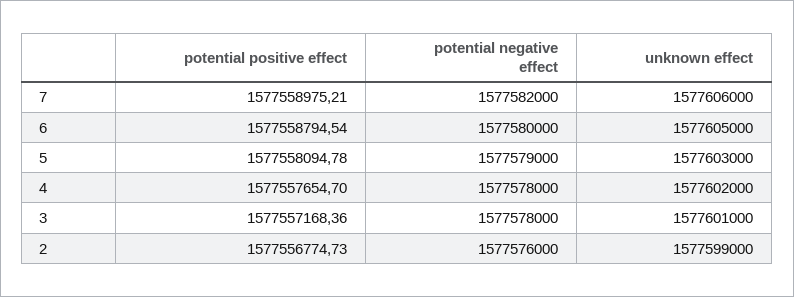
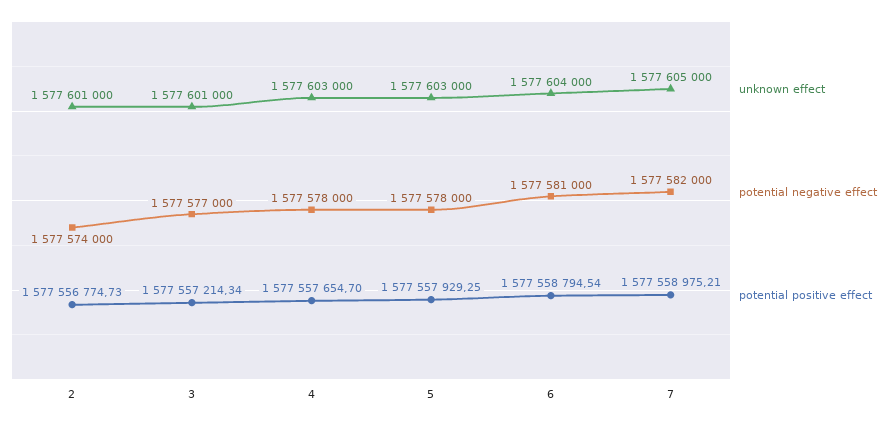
unknown effect, 7: 1577606000 -> 1577605000
potential negative effect, 6: 1577580000 -> 1577581000
unknown effect, 6: 1577605000 -> 1577604000
potential positive effect, 5: 1577558094.78 -> 1577557929.25
potential negative effect, 5: 1577579000 -> 1577578000
unknown effect, 4: 1577602000 -> 1577603000
potential positive effect, 3: 1577557168.36 -> 1577557214.34
potential negative effect, 3: 1577578000 -> 1577577000
potential negative effect, 2: 1577576000 -> 1577574000
unknown effect, 2: 1577599000 -> 1577601000

